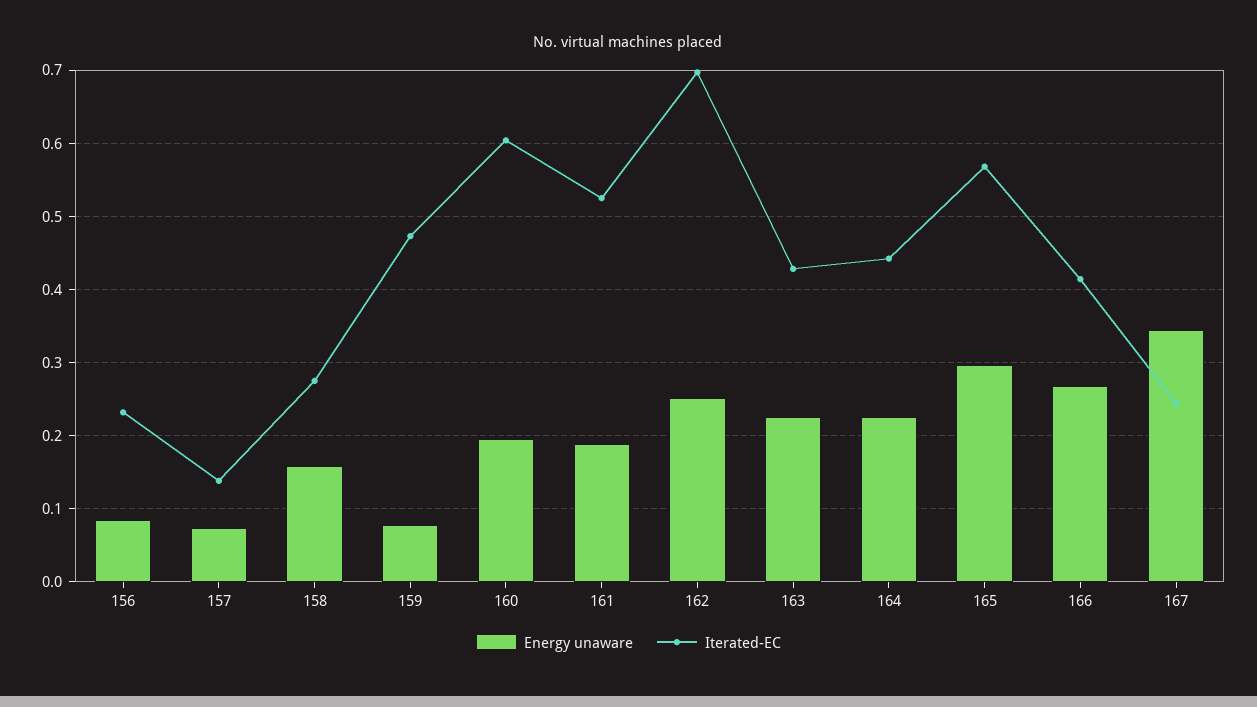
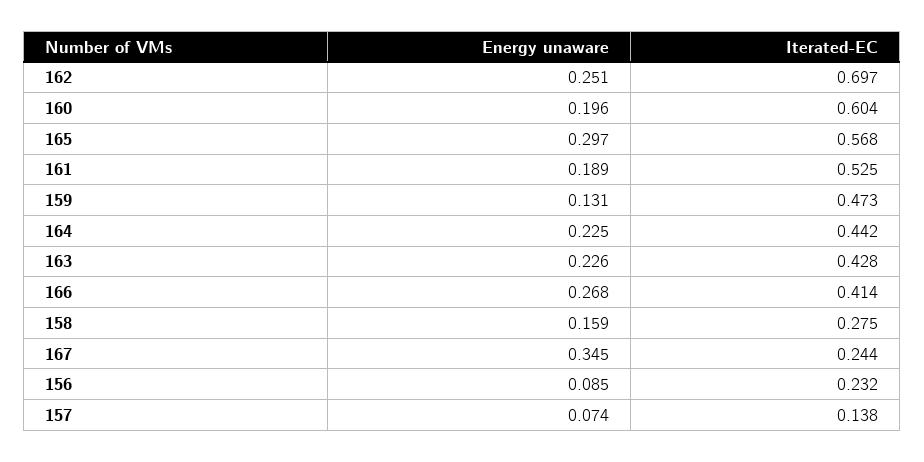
Energy unaware, 159: 0.08 -> 0.131

